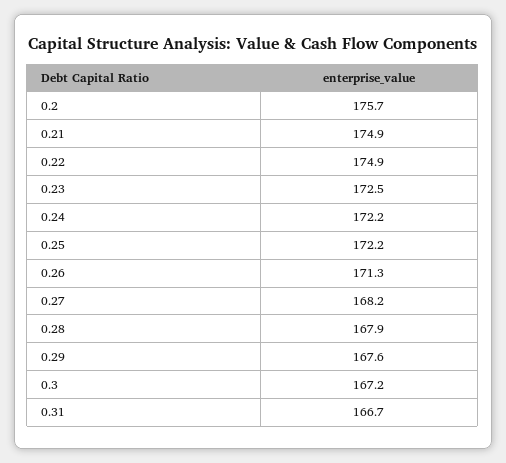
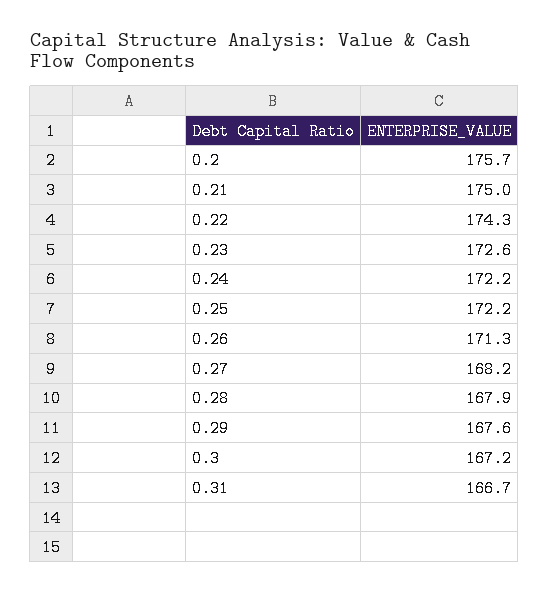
0.21: 174.9 -> 175
0.22: 174.9 -> 174.3
0.23: 172.5 -> 172.6

